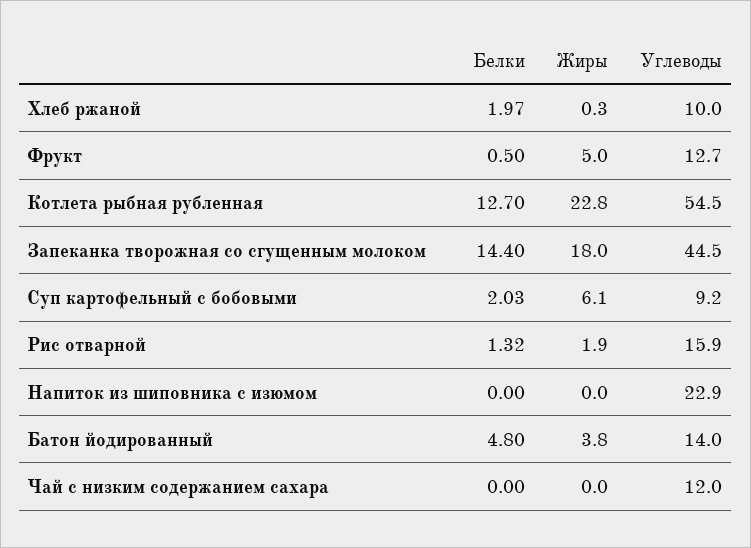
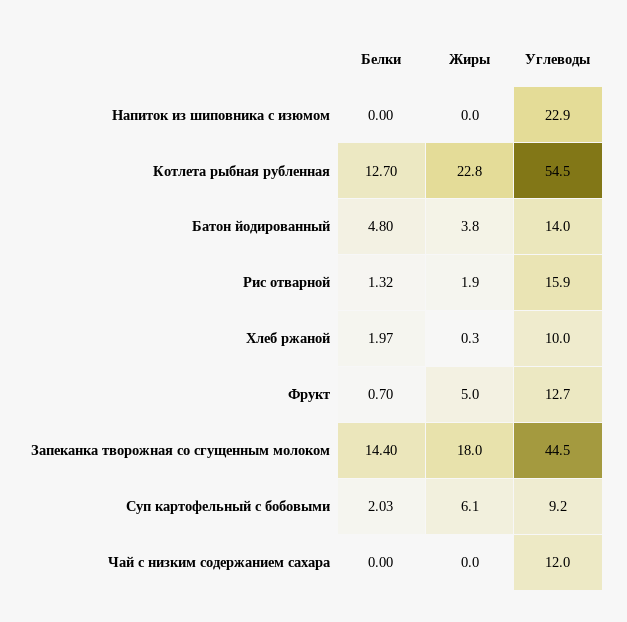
Белки, Фрукт: 0.5 -> 0.7

